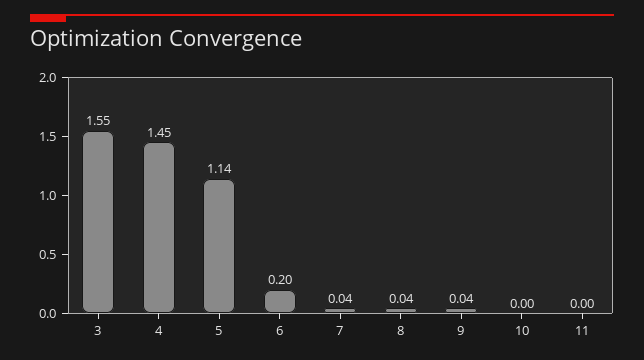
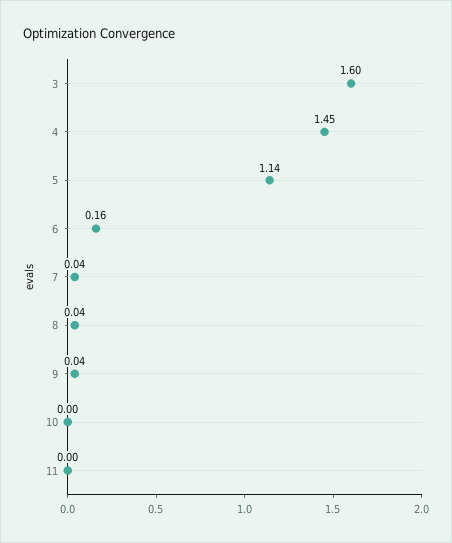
3: 1.55 -> 1.6
6: 0.2 -> 0.16

